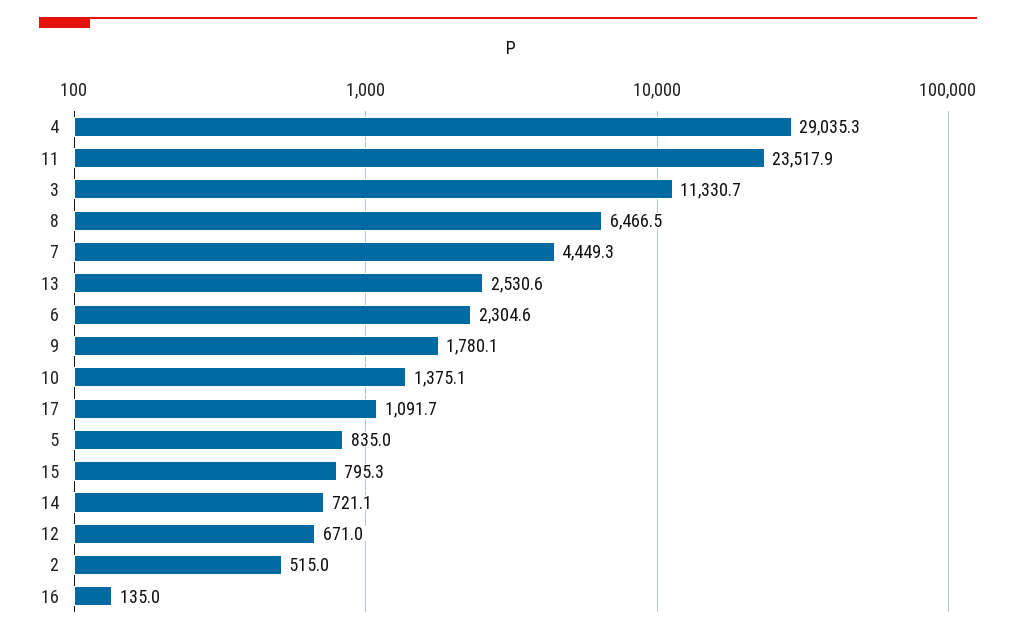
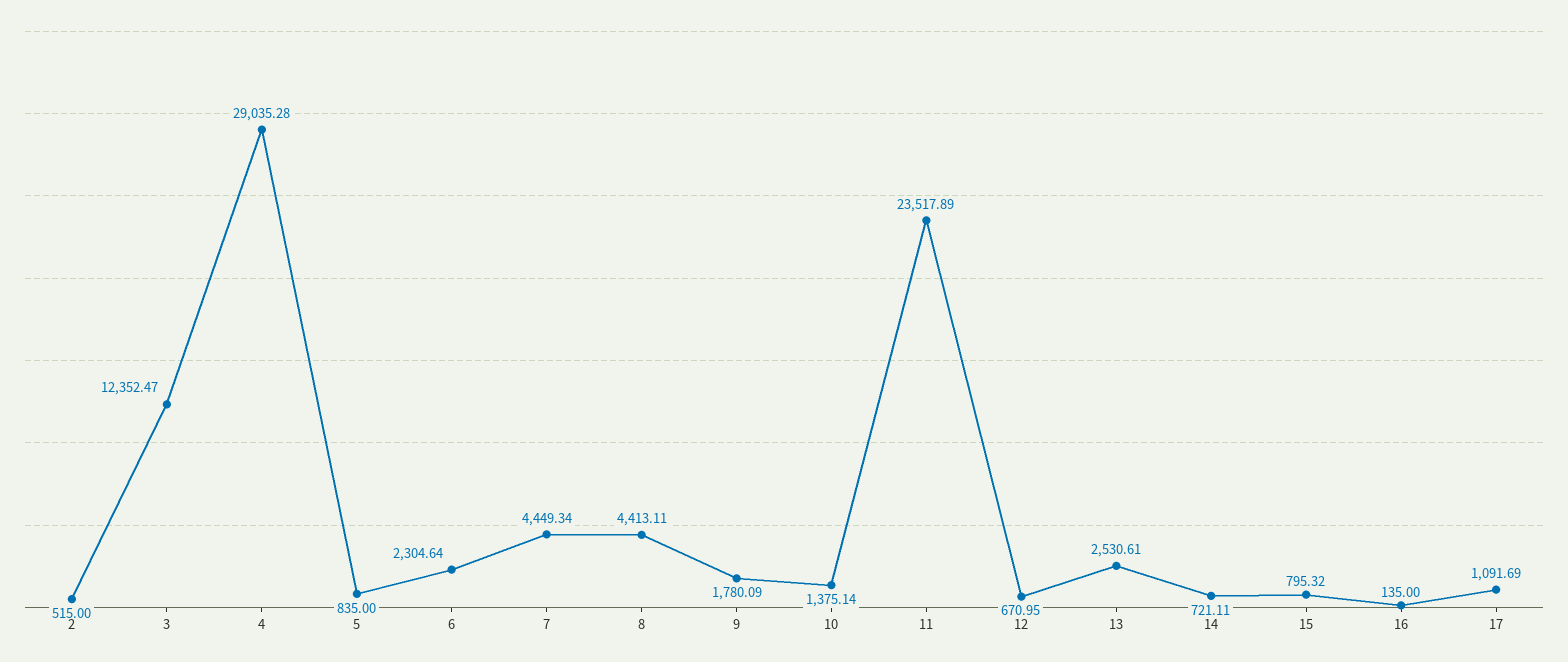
3: 11330.7 -> 12352.47
8: 6466.5 -> 4413.11

